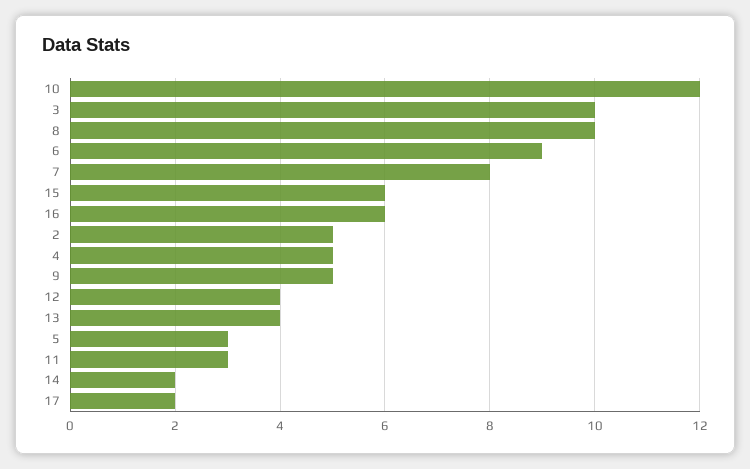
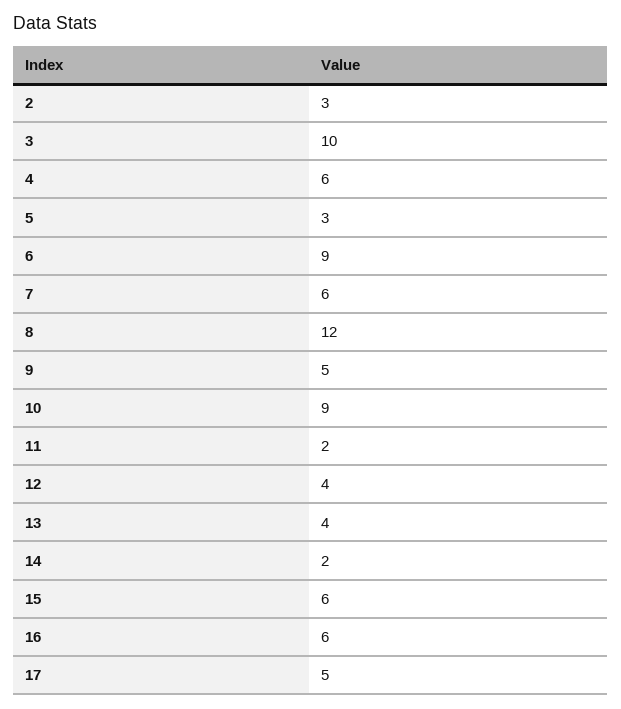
10: 12 -> 9
8: 10 -> 12
7: 8 -> 6
2: 5 -> 3
4: 5 -> 6
11: 3 -> 2
17: 2 -> 5

